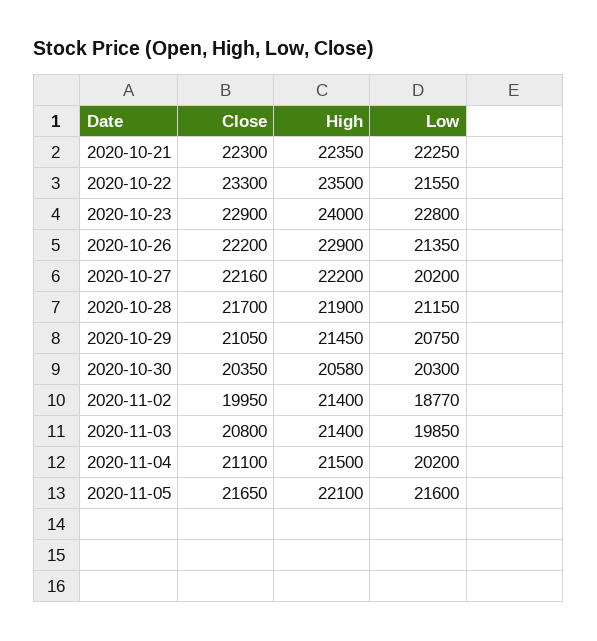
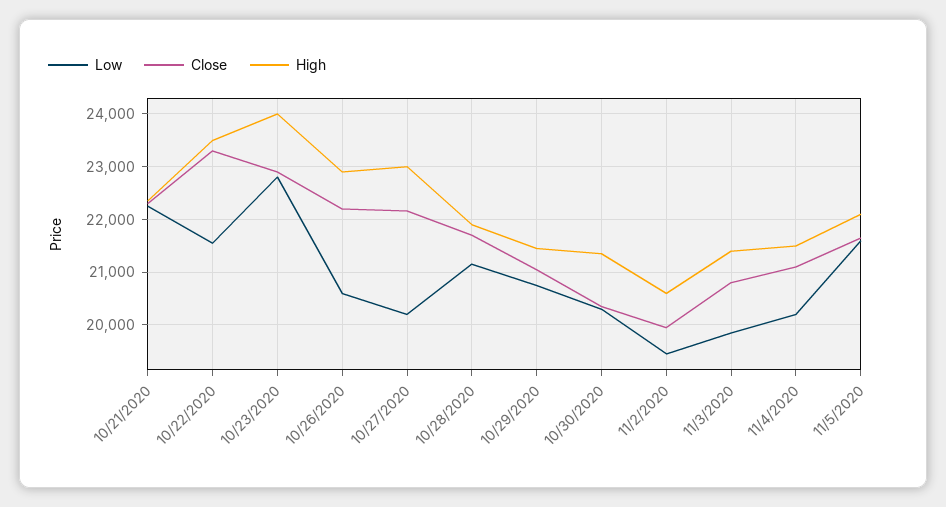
Low, 2020-10-26: 21350 -> 20600
High, 2020-10-27: 22200 -> 23000
High, 2020-10-30: 20580 -> 21400
High, 2020-11-02: 21400 -> 20600
Low, 2020-11-02: 18770 -> 19400

